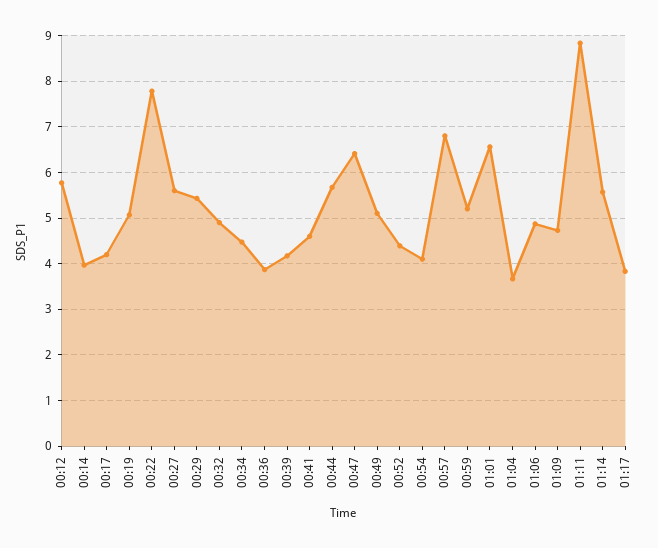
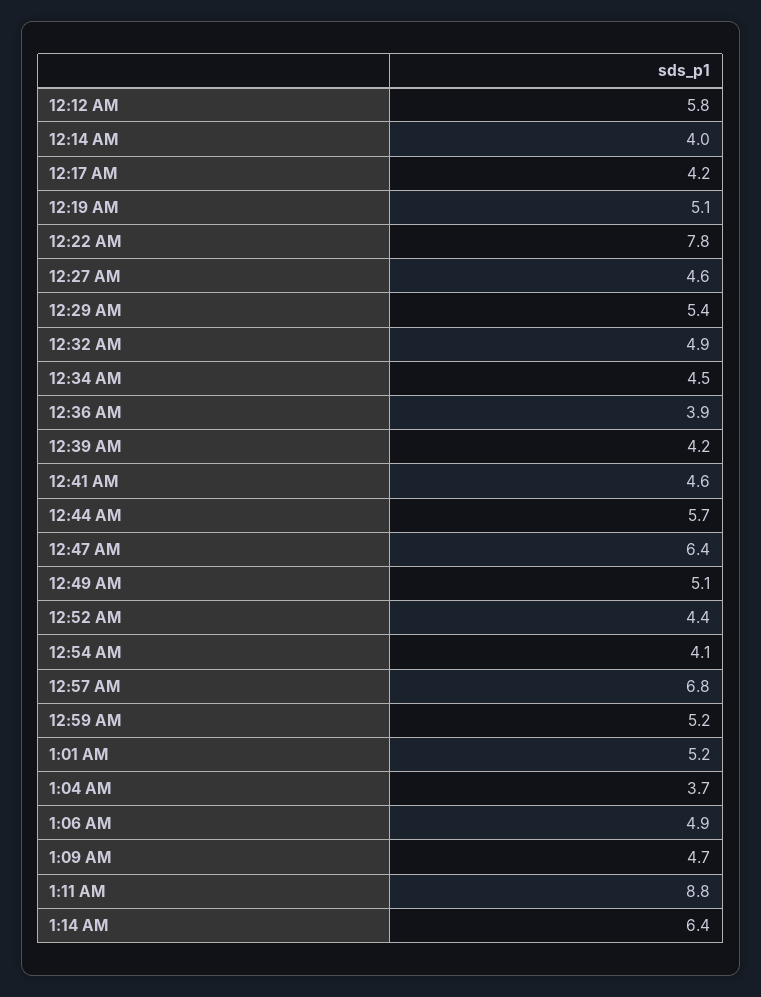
00:27: 5.6 -> 4.6
01:01: 6.6 -> 5.2
01:14: 5.6 -> 6.4
01:17: 3.8 -> none

